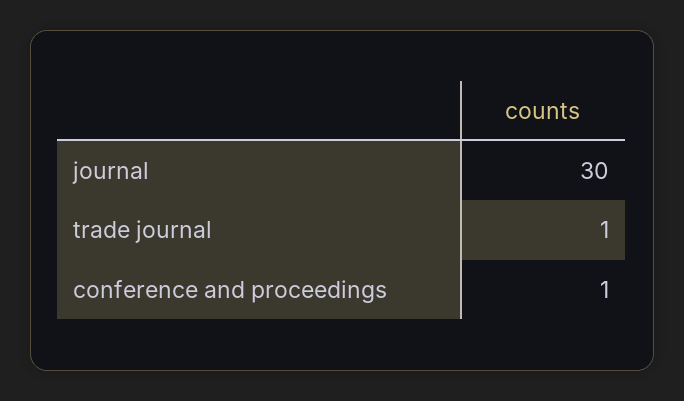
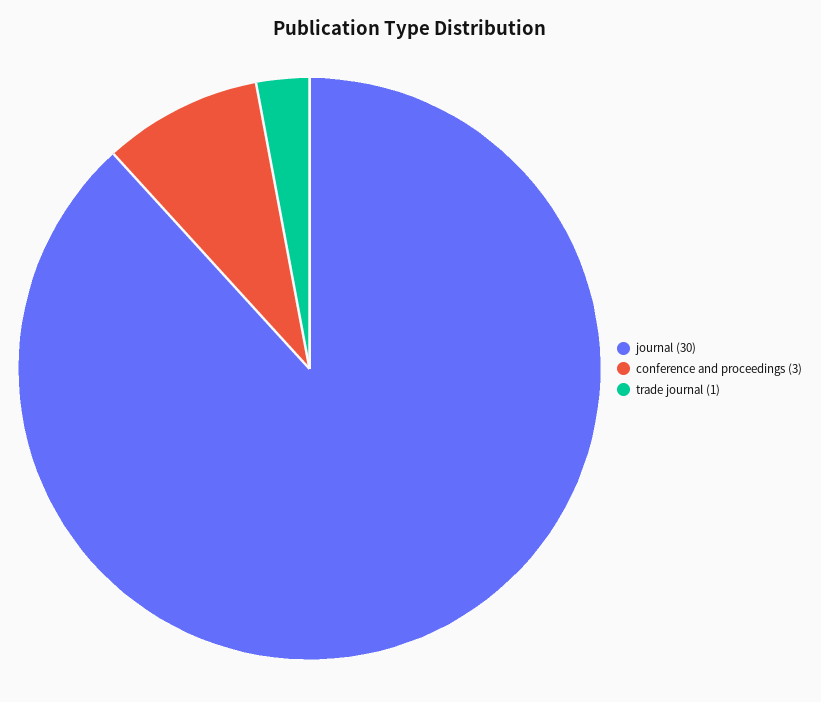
conference and proceedings: 1 -> 3

